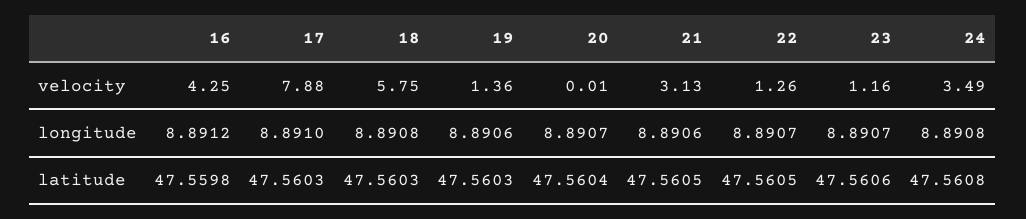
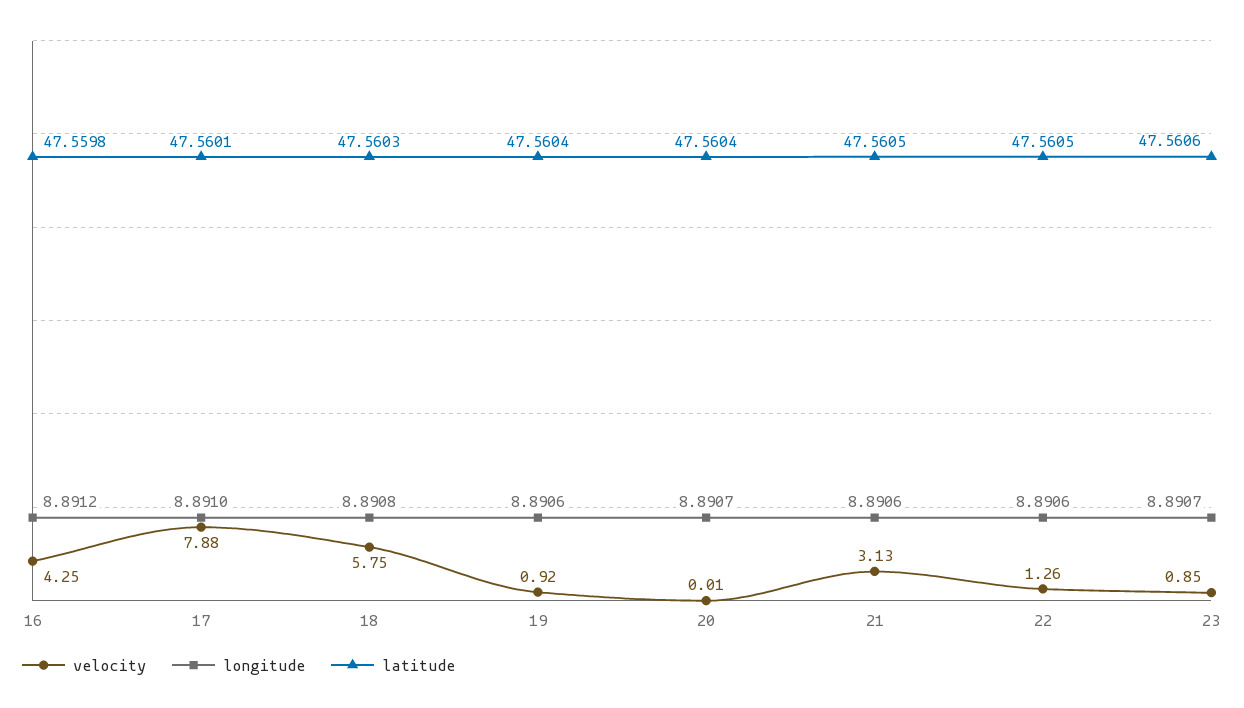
velocity, 19: 1.36 -> 0.92
velocity, 23: 1.16 -> 0.85
velocity, 24: 3.49 -> none
longitude, 22: 8.8907 -> 8.8906
longitude, 24: 8.8908 -> none
latitude, 17: 47.5603 -> 47.5601
latitude, 19: 47.5603 -> 47.5604
latitude, 24: 47.5608 -> none

